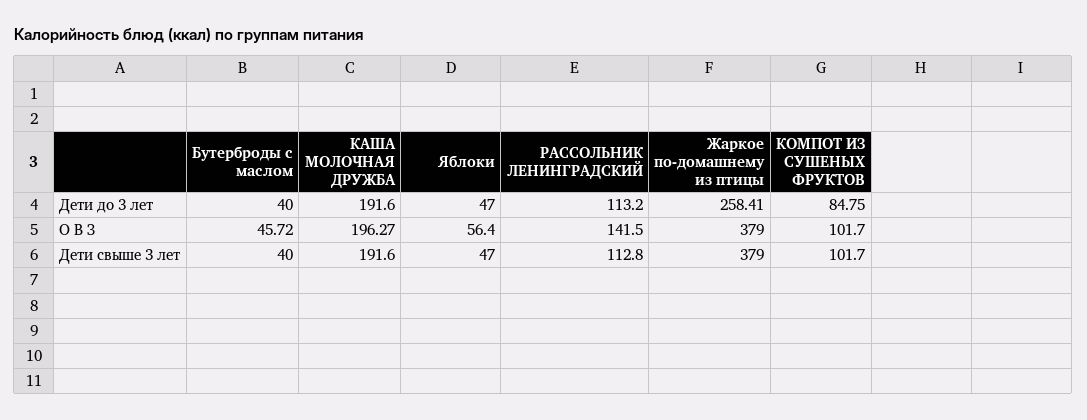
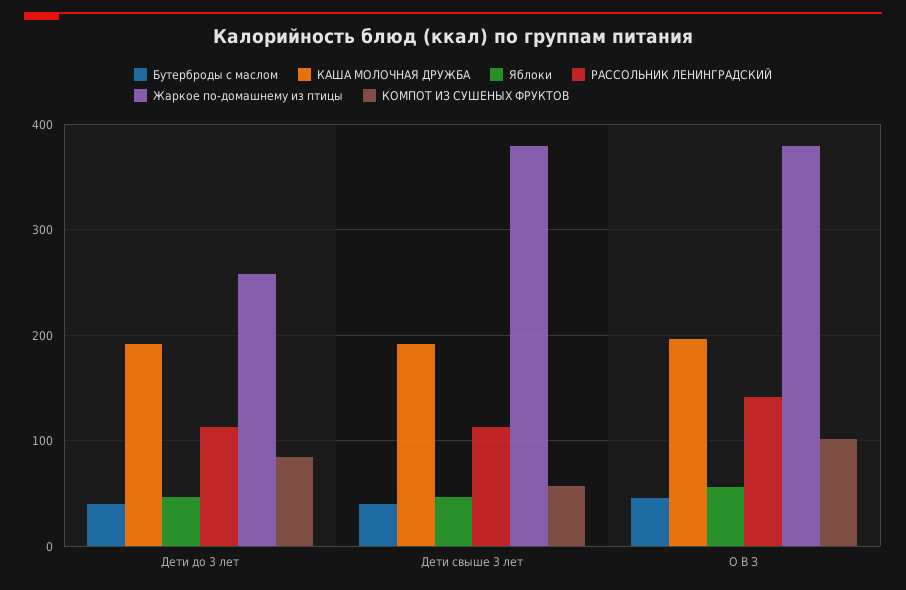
КОМПОТ ИЗ СУШЕНЫХ ФРУКТОВ, Дети свыше 3 лет: 101.7 -> 60

